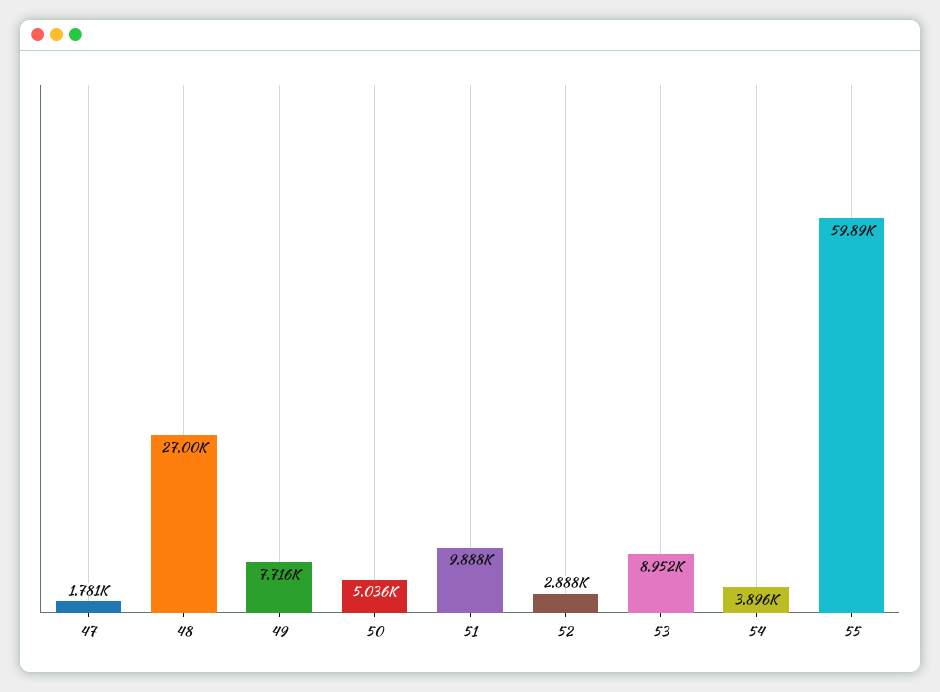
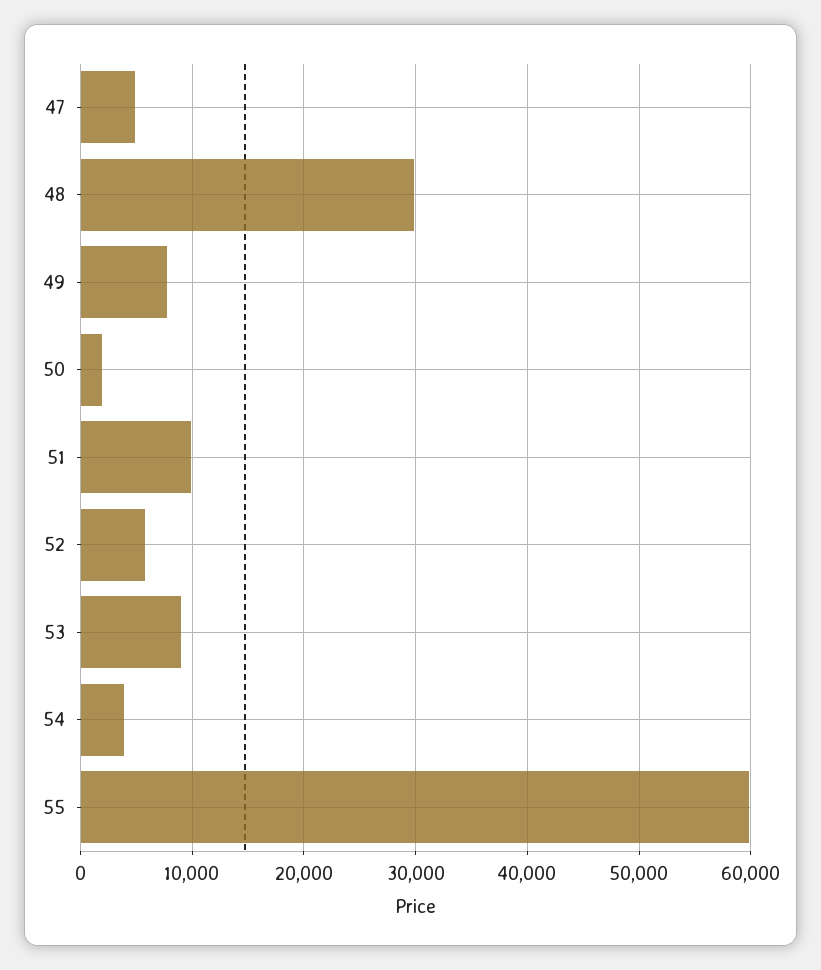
47: 1781 -> 5000
48: 27000 -> 30000
50: 5036 -> 2000
52: 2888 -> 6000

